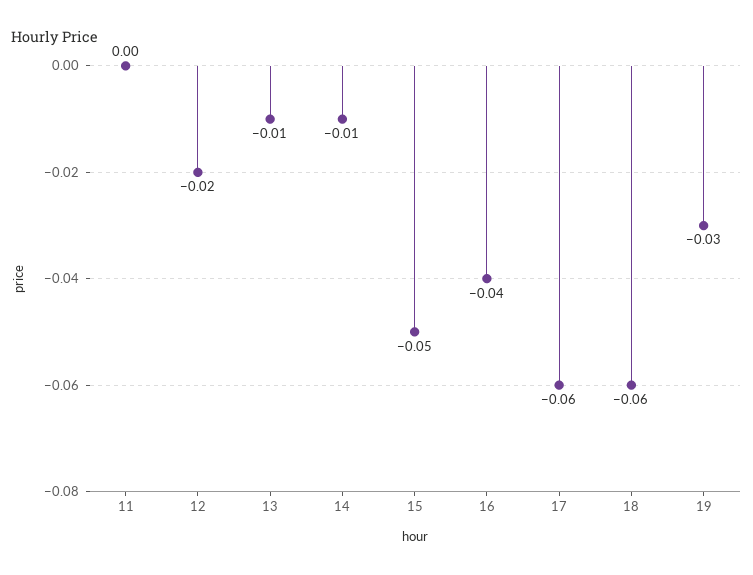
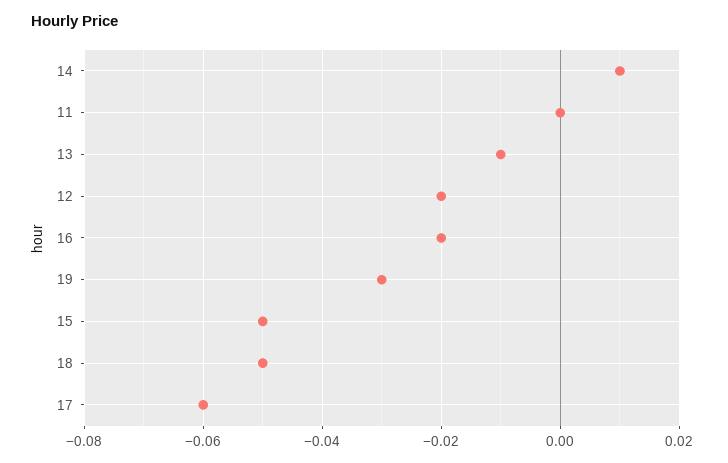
14: -0.01 -> 0.01
16: -0.04 -> -0.02
18: -0.06 -> -0.05

